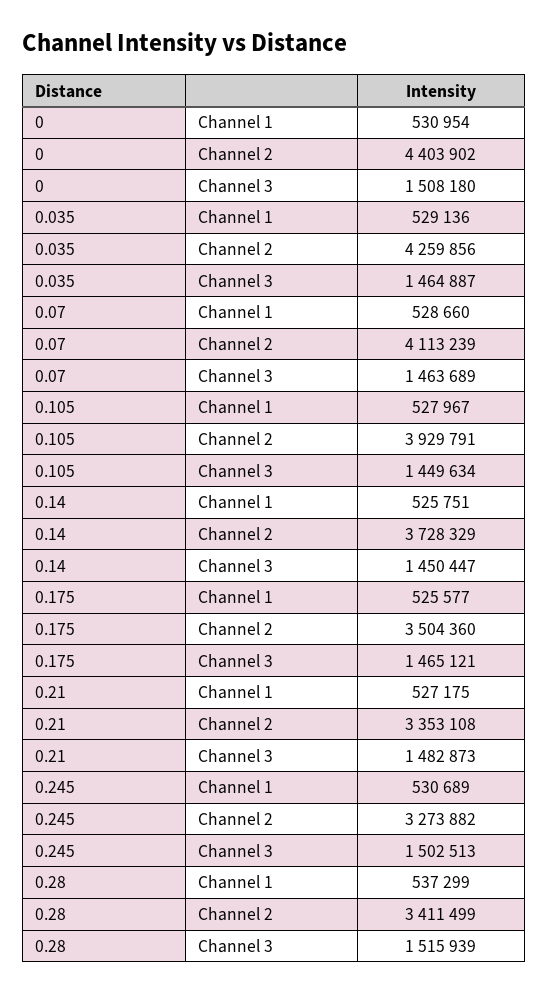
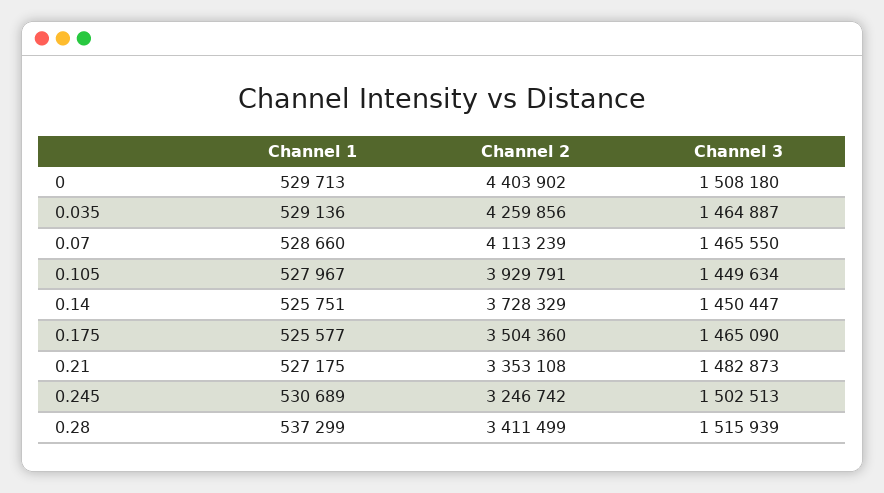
0, Channel 1: 530954 -> 529713
0.07, Channel 3: 1463689 -> 1465550
0.175, Channel 3: 1465121 -> 1465090
0.245, Channel 2: 3273882 -> 3246742

